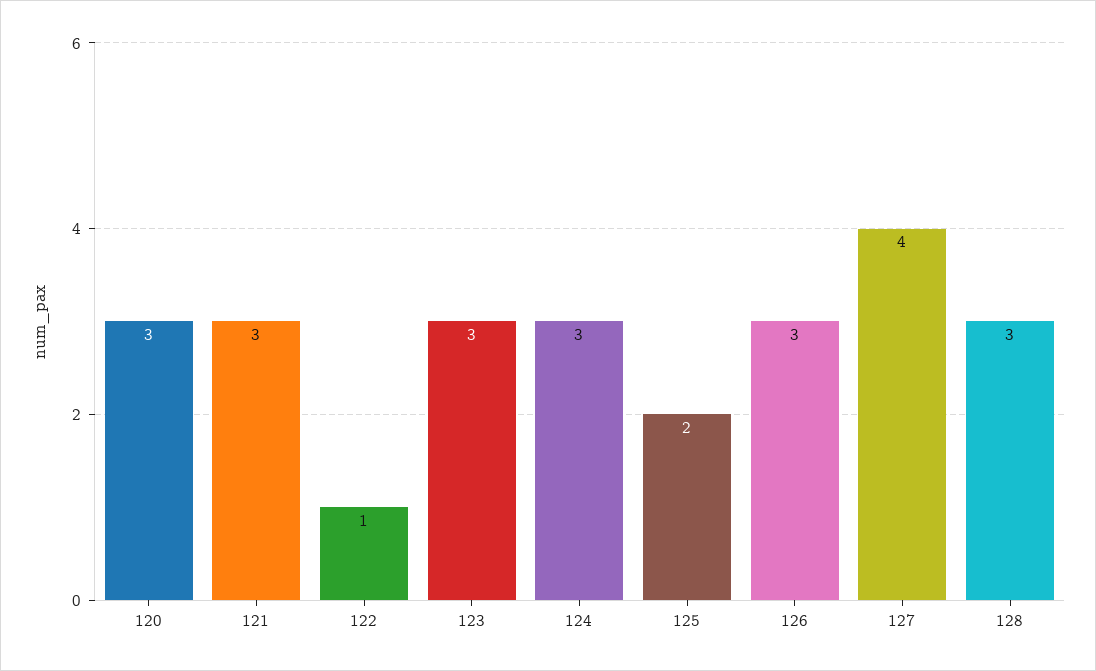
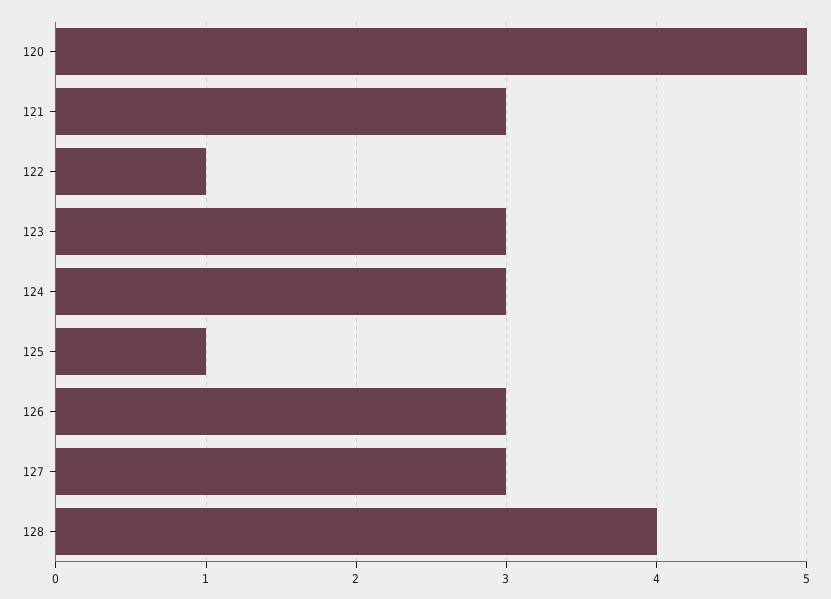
120: 3 -> 5
125: 2 -> 1
127: 4 -> 3
128: 3 -> 4

